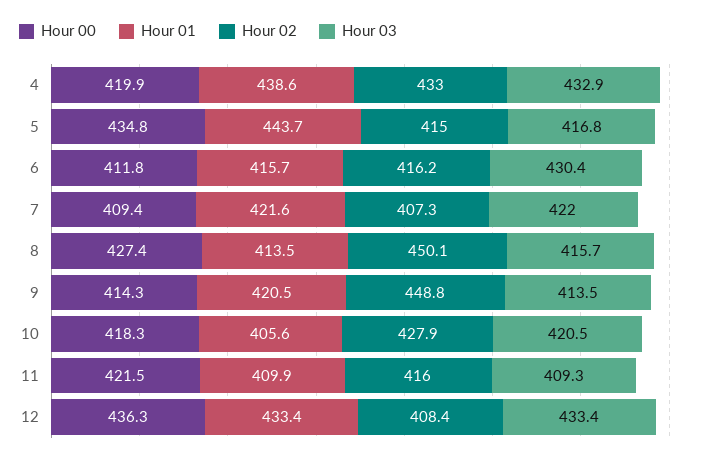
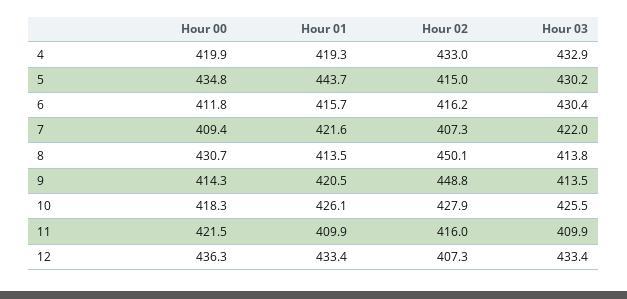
Hour 01, 4: 438.6 -> 419.3
Hour 03, 5: 416.8 -> 430.2
Hour 00, 8: 427.4 -> 430.7
Hour 03, 8: 415.7 -> 413.8
Hour 01, 10: 405.6 -> 426.1
Hour 03, 10: 420.5 -> 425.5
Hour 03, 11: 409.3 -> 409.9
Hour 02, 12: 408.4 -> 407.3

